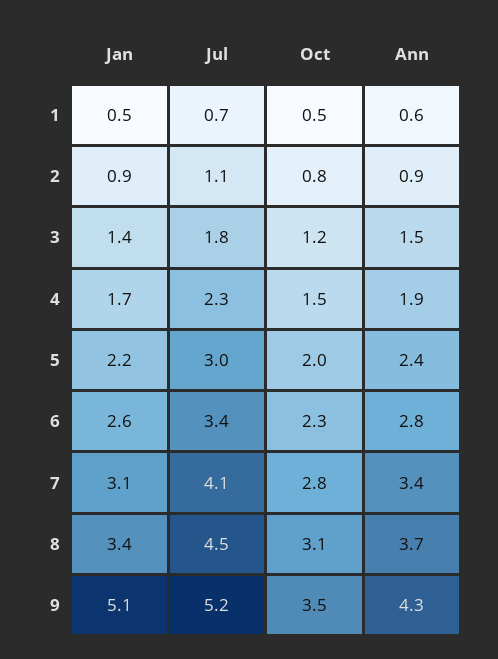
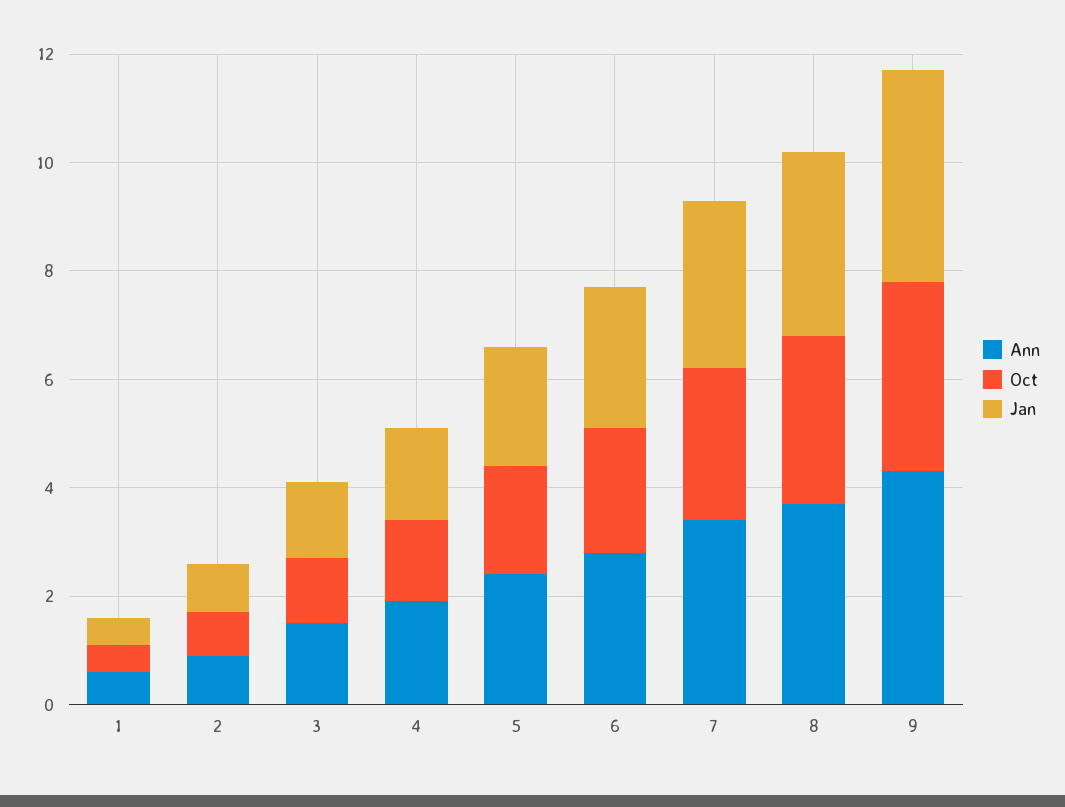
Jul, 1: 0.7 -> none
Jul, 2: 1.1 -> none
Jul, 3: 1.8 -> none
Jul, 4: 2.3 -> none
Jul, 5: 3 -> none
Jul, 6: 3.4 -> none
Jul, 7: 4.1 -> none
Jul, 8: 4.5 -> none
Jan, 9: 5.1 -> 4
Jul, 9: 5.2 -> none

